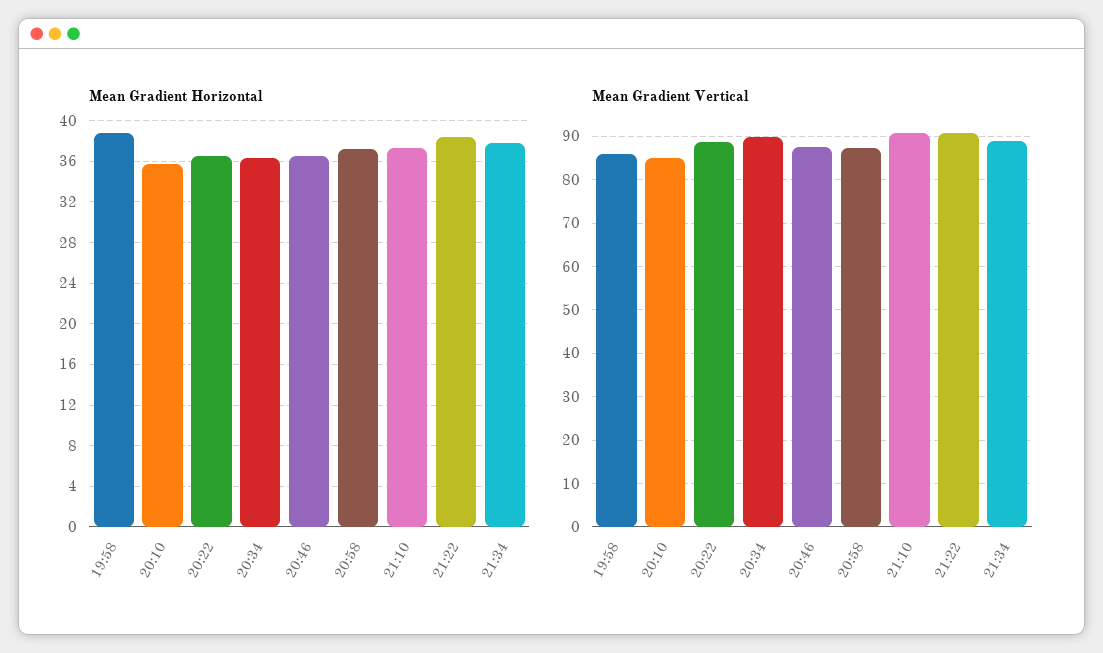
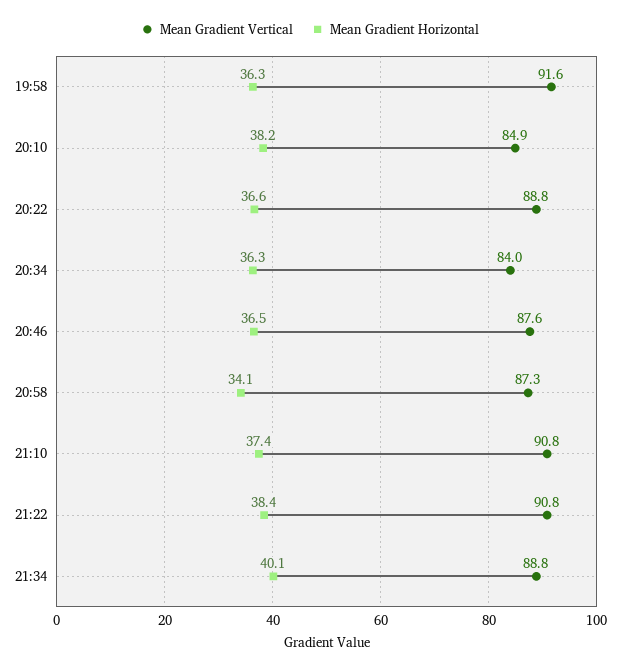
Mean Gradient Horizontal, 19:58: 39 -> 36.3
Mean Gradient Horizontal, 20:10: 36 -> 38.2
Mean Gradient Horizontal, 20:58: 37 -> 34.1
Mean Gradient Horizontal, 21:34: 38 -> 40.1
Mean Gradient Vertical, 19:58: 86 -> 91.6
Mean Gradient Vertical, 20:34: 90 -> 84

